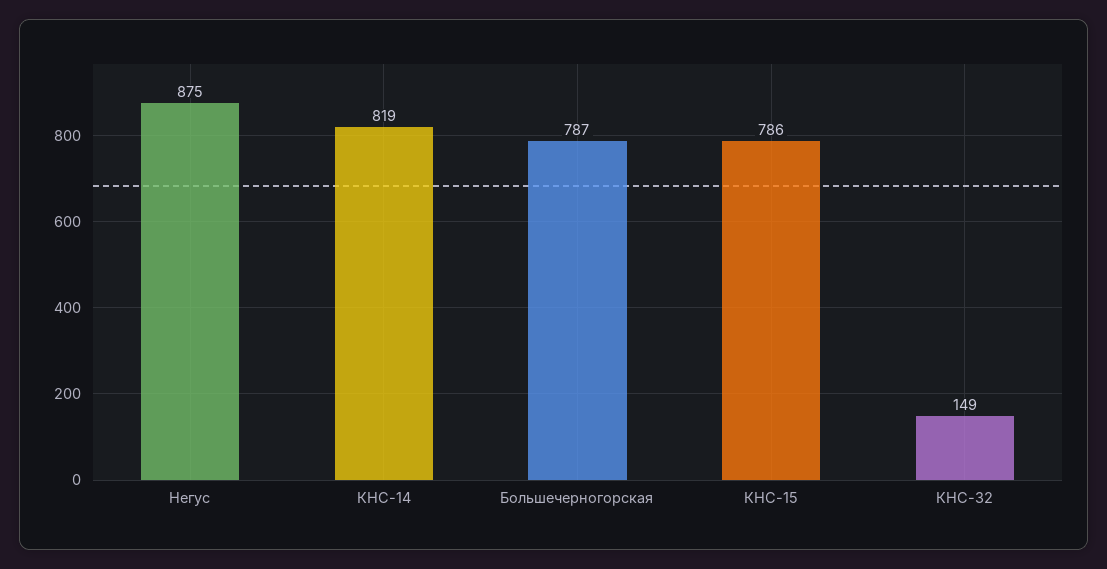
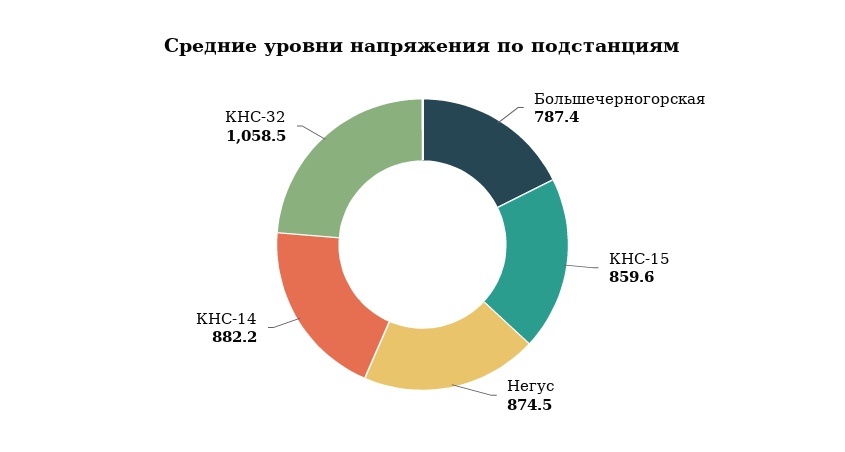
КНС-14: 819 -> 882.2
КНС-15: 786 -> 859.6
КНС-32: 149 -> 1058.5

